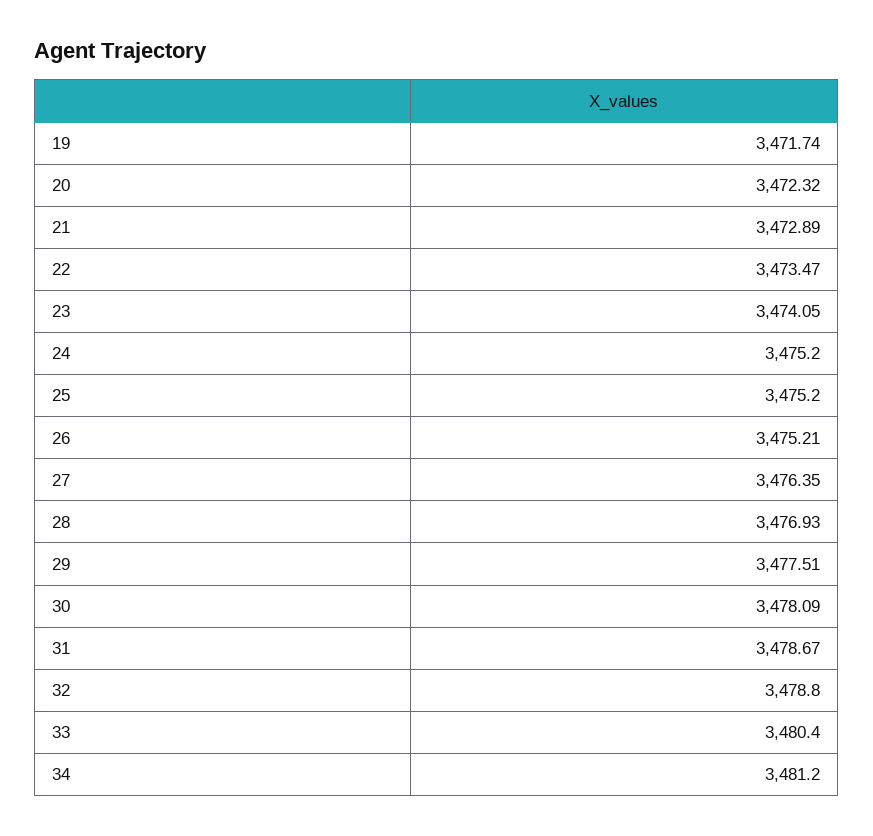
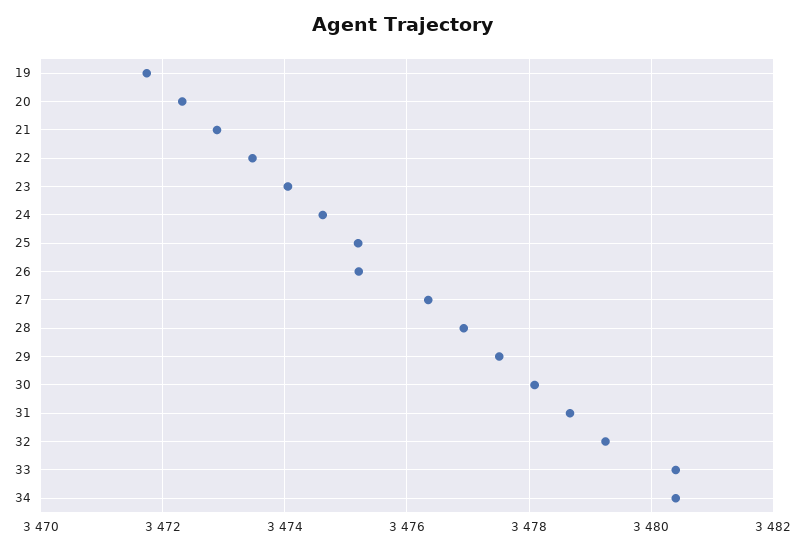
24: 3475.2 -> 3474.6
32: 3478.8 -> 3479.2
34: 3481.2 -> 3480.4

